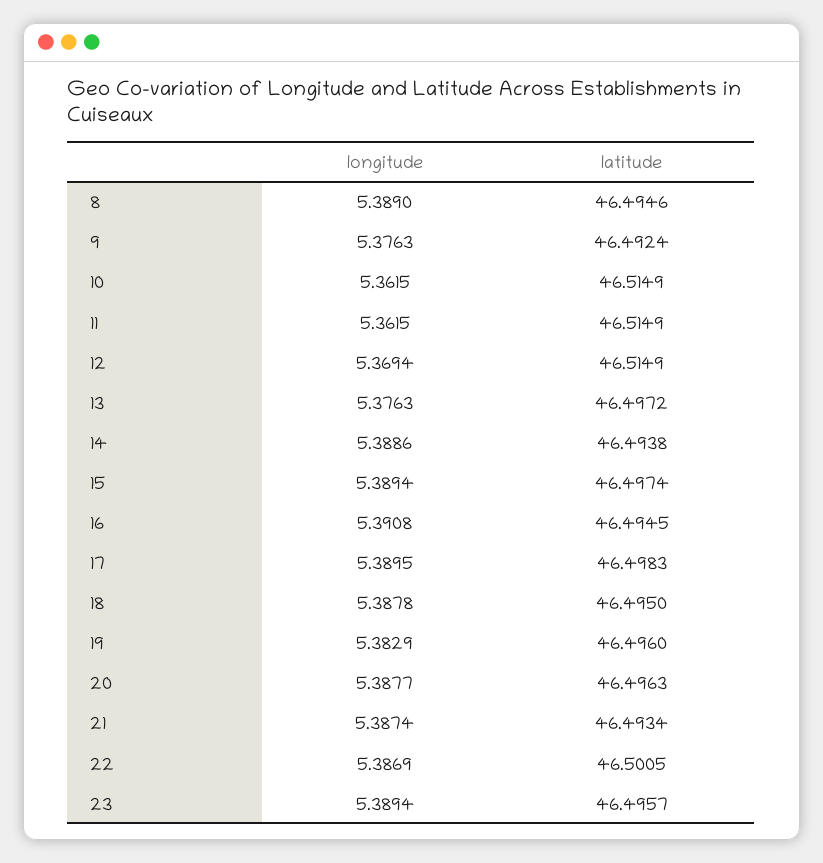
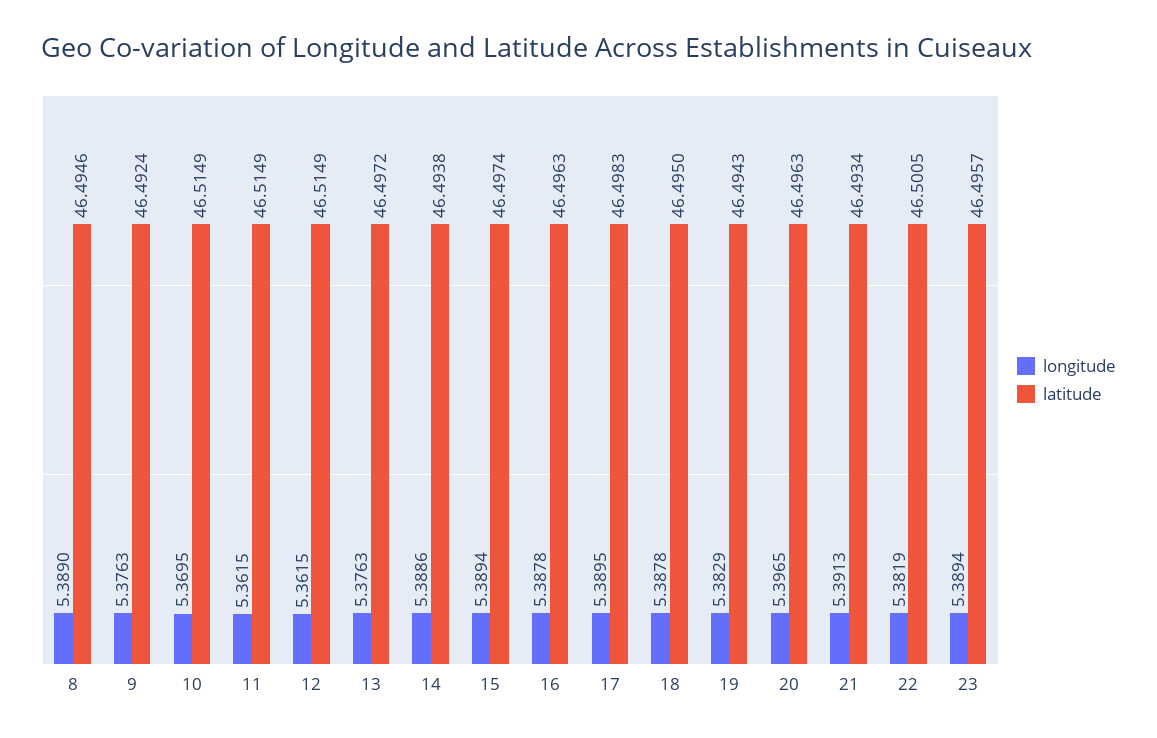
longitude, 10: 5.3615 -> 5.3695
longitude, 12: 5.3694 -> 5.3615
longitude, 16: 5.3908 -> 5.3878
latitude, 16: 46.4945 -> 46.4963
latitude, 19: 46.496 -> 46.4943
longitude, 20: 5.3877 -> 5.3965
longitude, 21: 5.3874 -> 5.3913
longitude, 22: 5.3869 -> 5.3819

